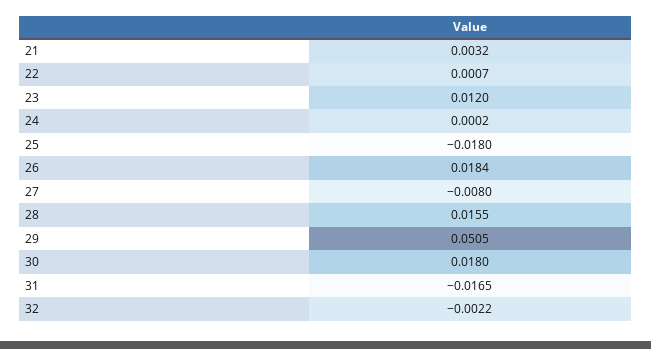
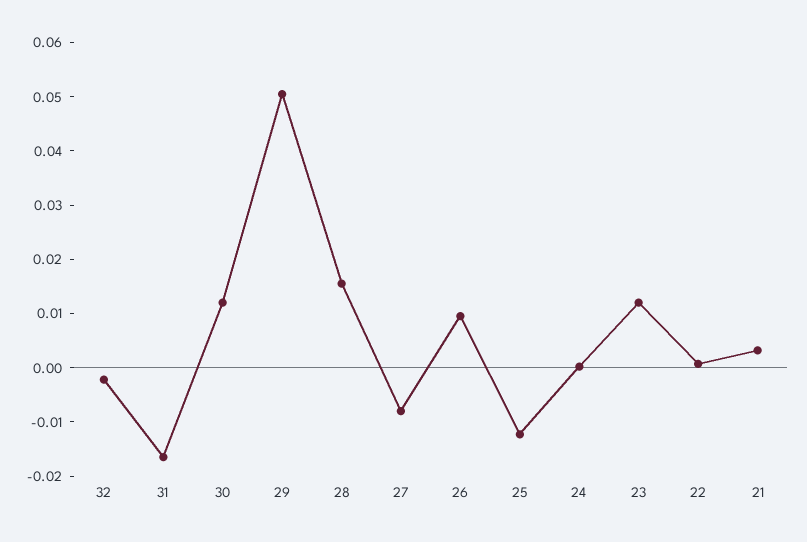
25: -0.018 -> -0.012
26: 0.0184 -> 0.01
30: 0.018 -> 0.012

